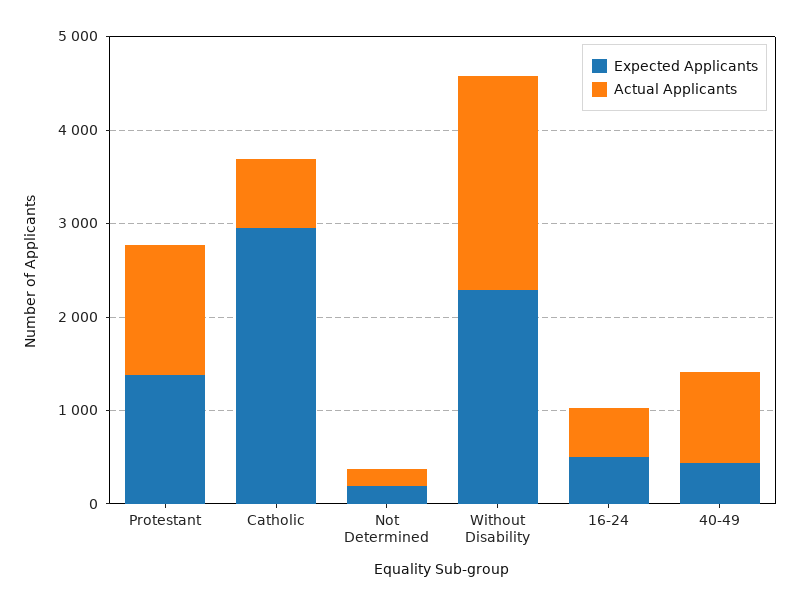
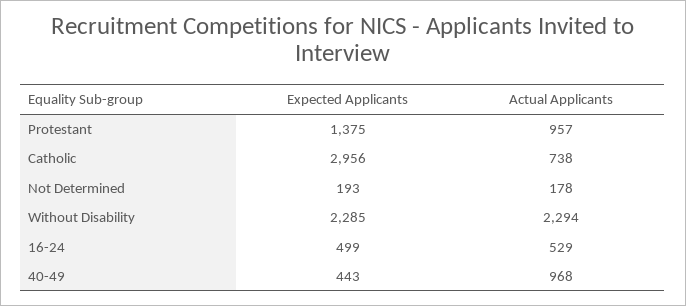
Actual Applicants, Protestant: 1400 -> 957

